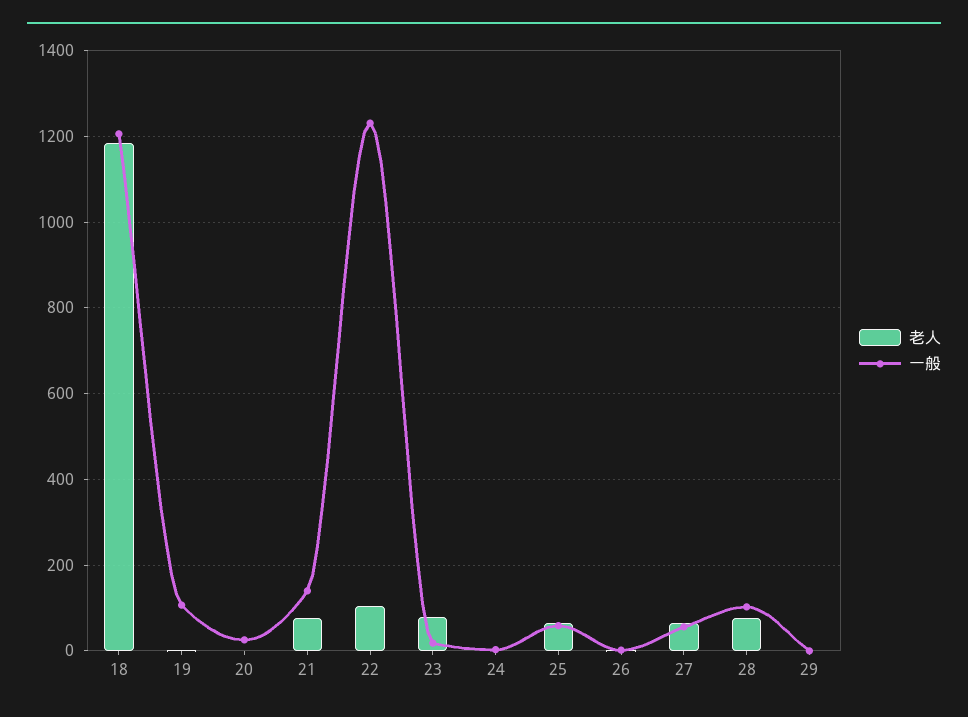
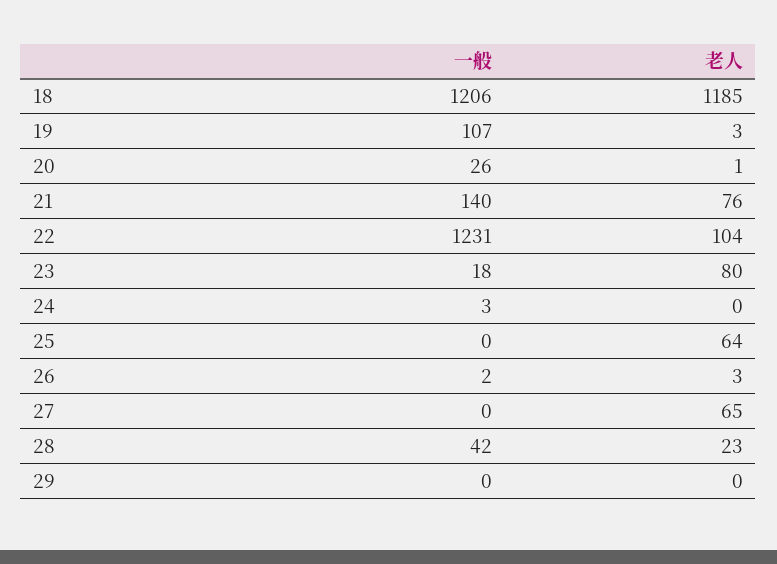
一般, 25: 60 -> 0
一般, 27: 60 -> 0
老人, 28: 80 -> 23
一般, 28: 100 -> 42

